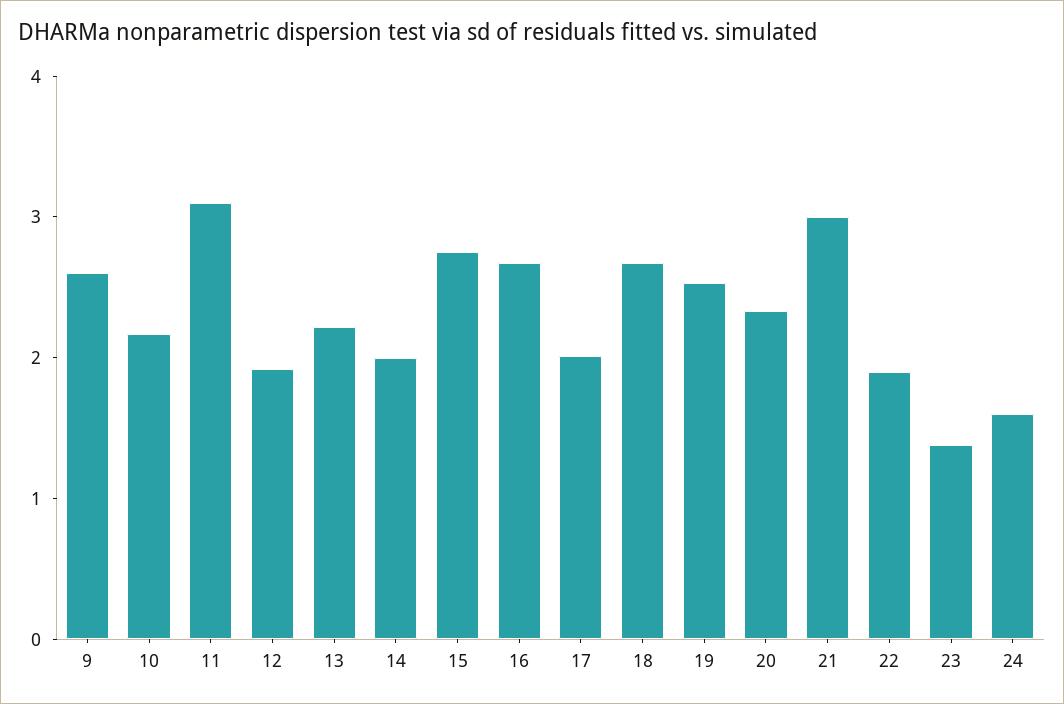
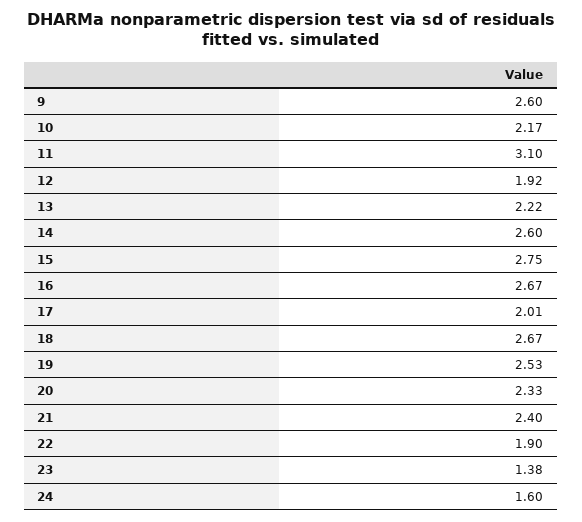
14: 2 -> 2.6
21: 3 -> 2.4

